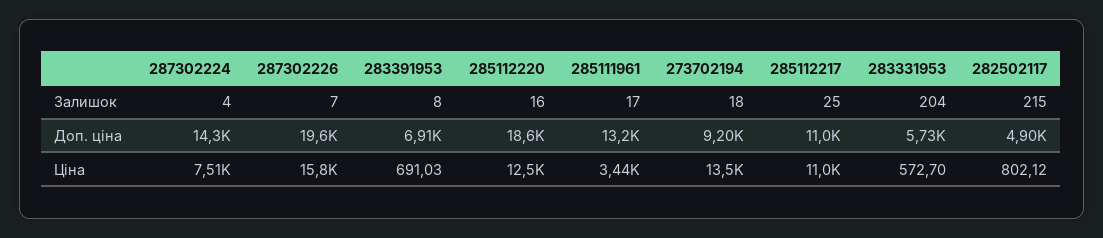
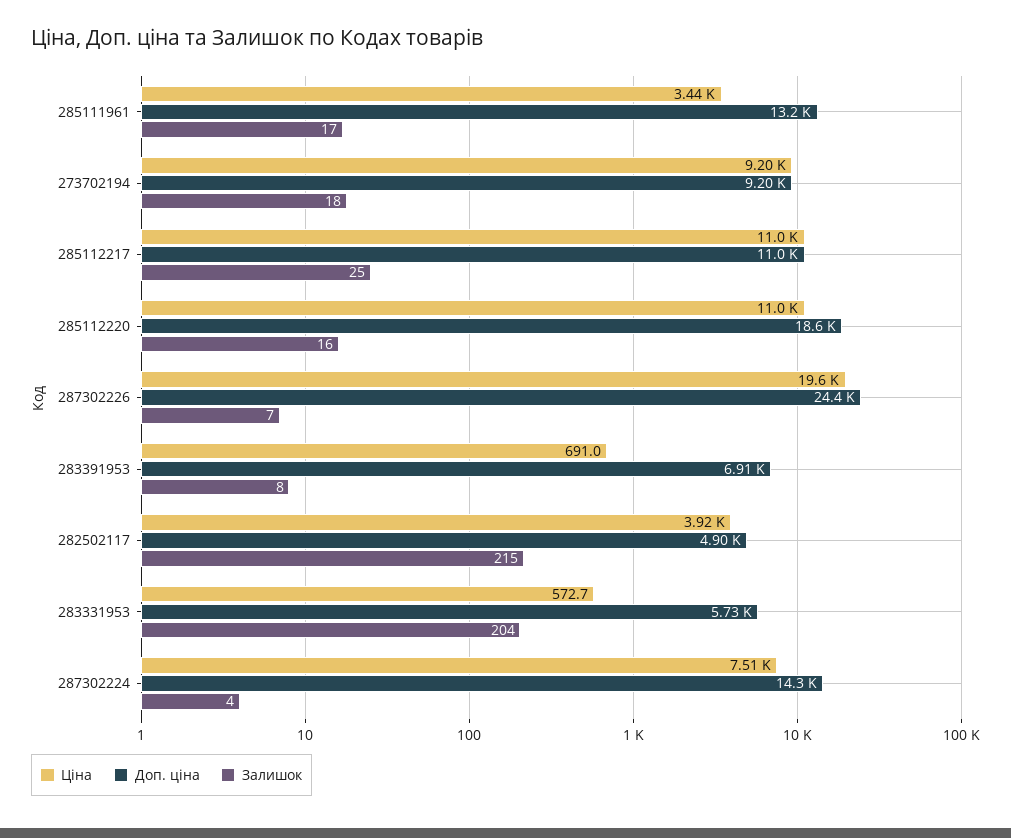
Доп. ціна, 287302226: 19600 -> 24400
Ціна, 287302226: 15800 -> 19600
Ціна, 285112220: 12500 -> 11000
Ціна, 273702194: 13500 -> 9200
Ціна, 282502117: 802.12 -> 3920

